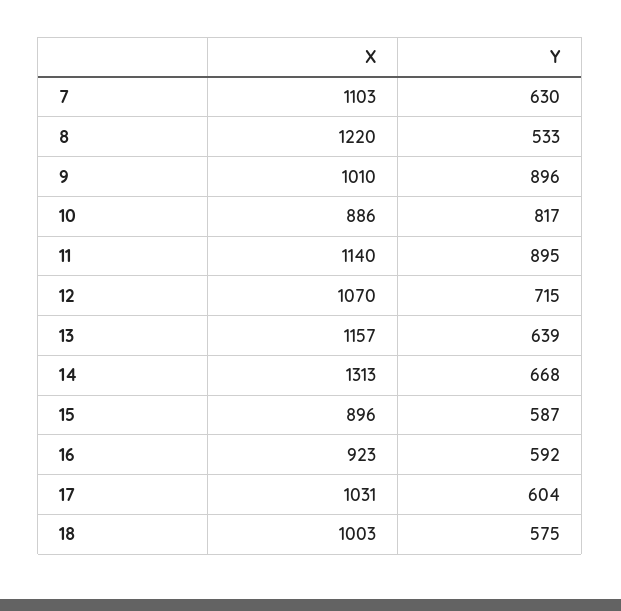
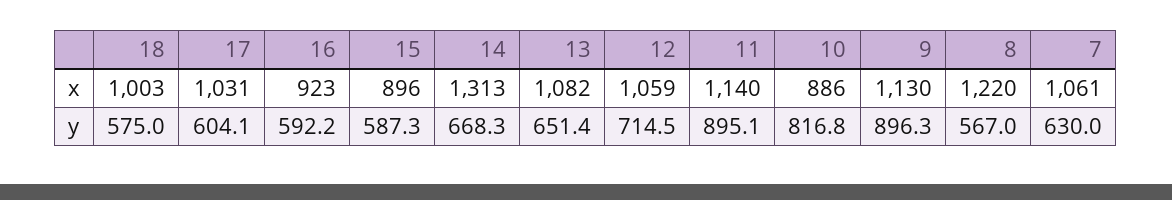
X, 7: 1103 -> 1061
Y, 8: 533 -> 567
X, 9: 1010 -> 1130
X, 12: 1070 -> 1059
X, 13: 1157 -> 1082
Y, 13: 639 -> 651.4

